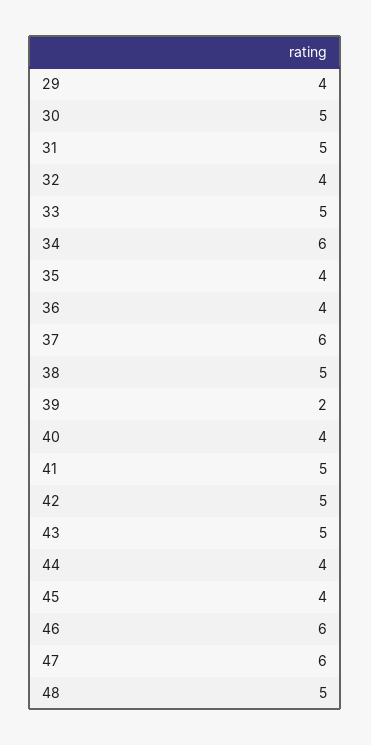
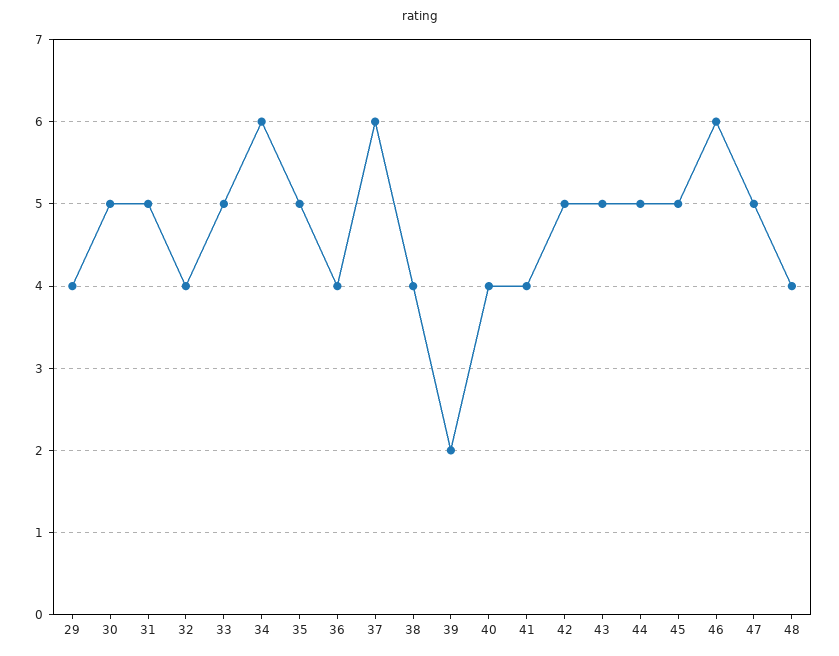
35: 4 -> 5
38: 5 -> 4
41: 5 -> 4
44: 4 -> 5
45: 4 -> 5
47: 6 -> 5
48: 5 -> 4

